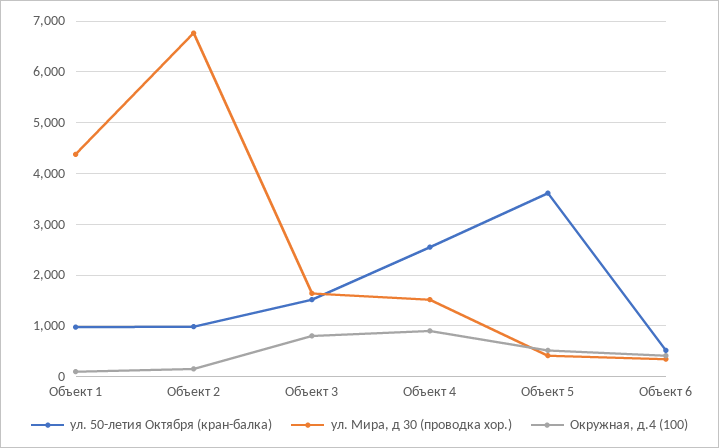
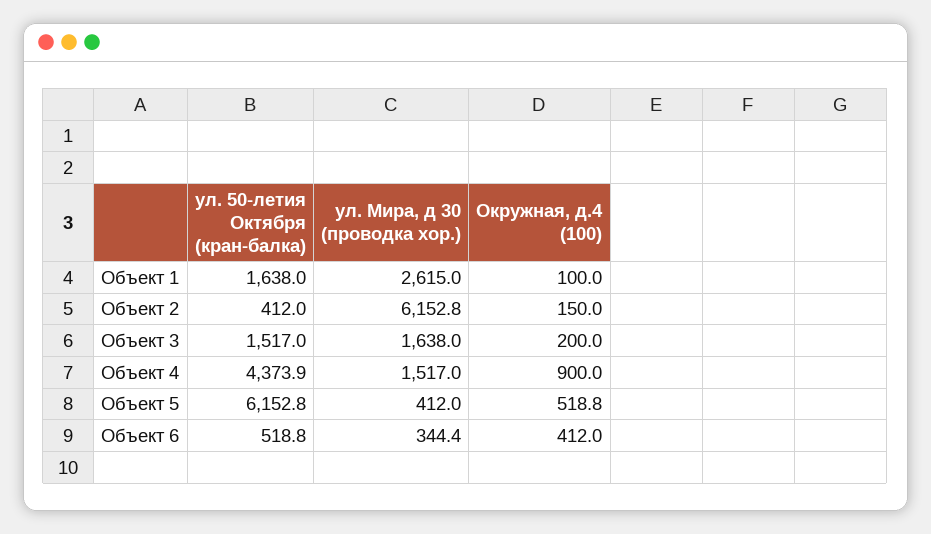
ул. 50-летия Октября (кран-балка), Объект 1: 1000 -> 1638
ул. Мира, д 30 (проводка хор.), Объект 1: 4400 -> 2615
ул. 50-летия Октября (кран-балка), Объект 2: 1000 -> 412
ул. Мира, д 30 (проводка хор.), Объект 2: 6800 -> 6152.8
Окружная, д.4 (100), Объект 3: 800 -> 200
ул. 50-летия Октября (кран-балка), Объект 4: 2600 -> 4373.9
ул. 50-летия Октября (кран-балка), Объект 5: 3600 -> 6152.8

